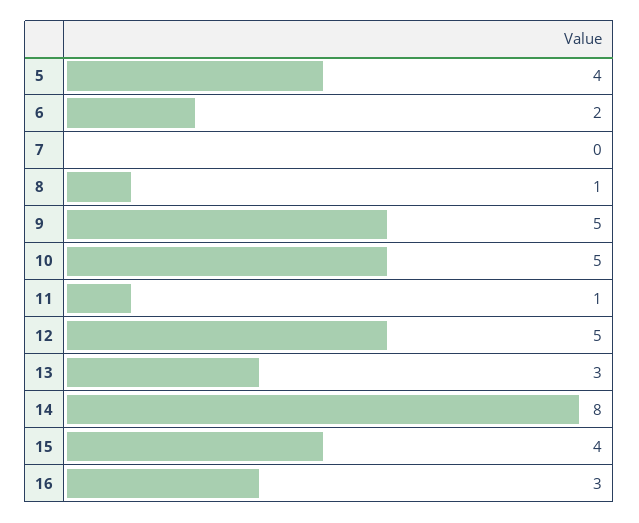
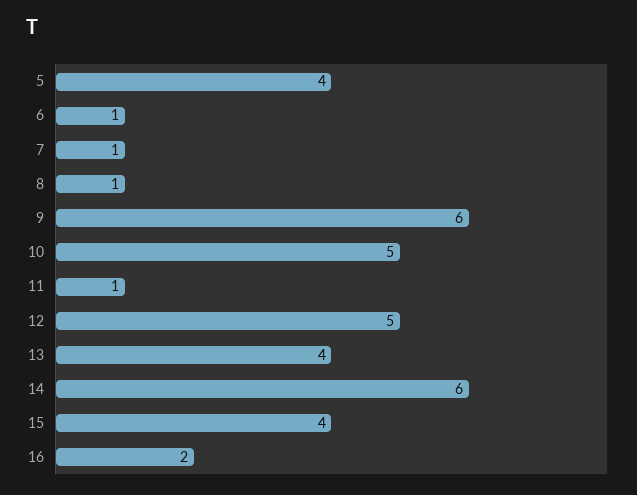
6: 2 -> 1
7: 0 -> 1
9: 5 -> 6
13: 3 -> 4
14: 8 -> 6
16: 3 -> 2

